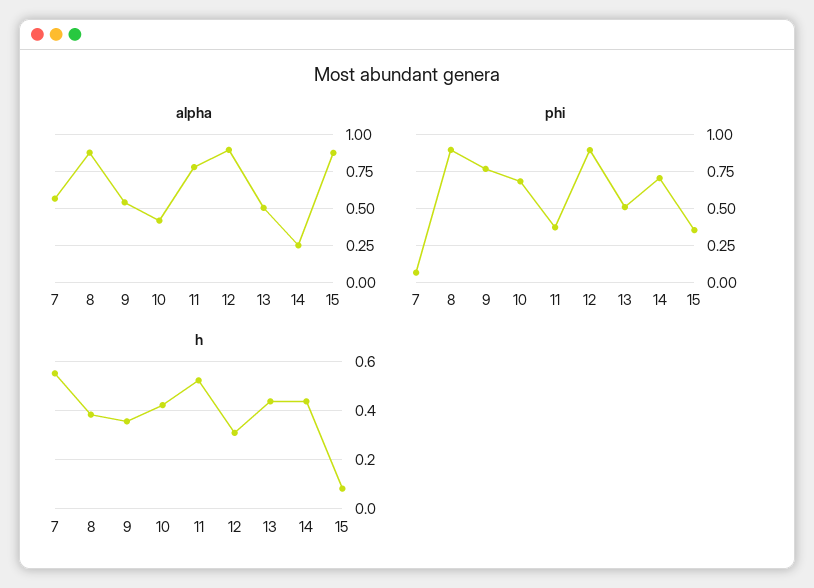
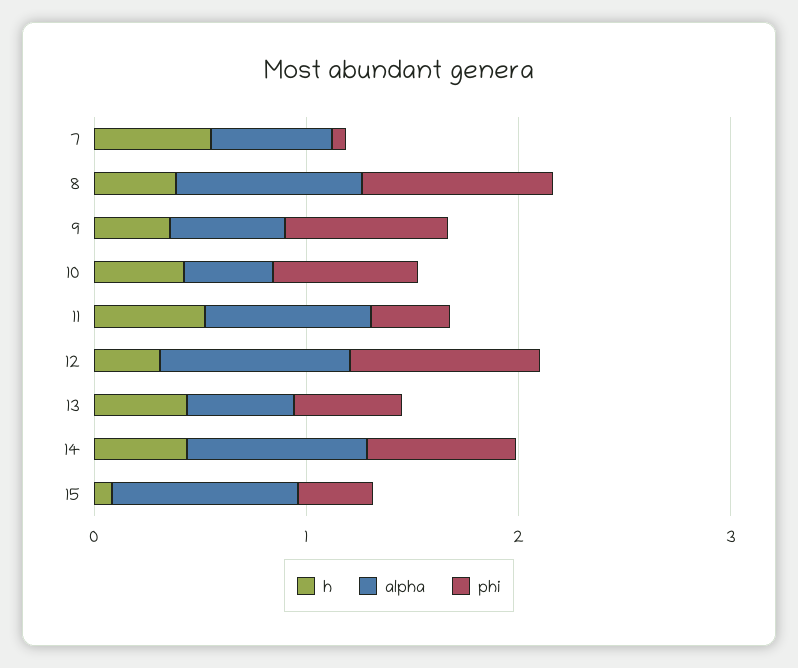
alpha, 14: 0.25 -> 0.8

